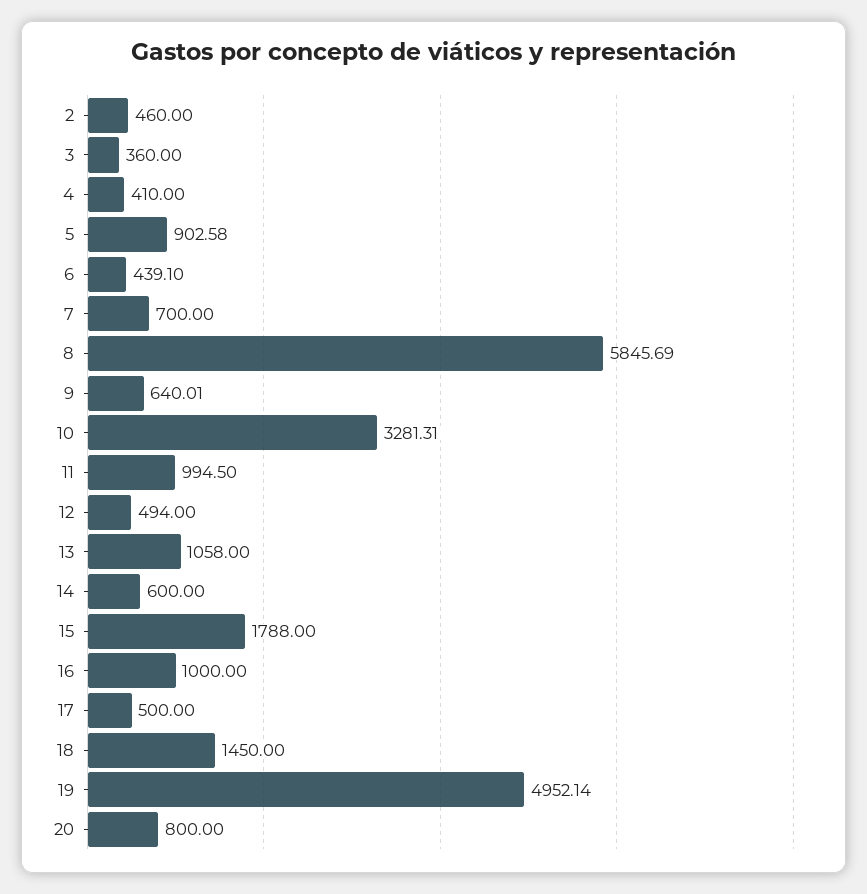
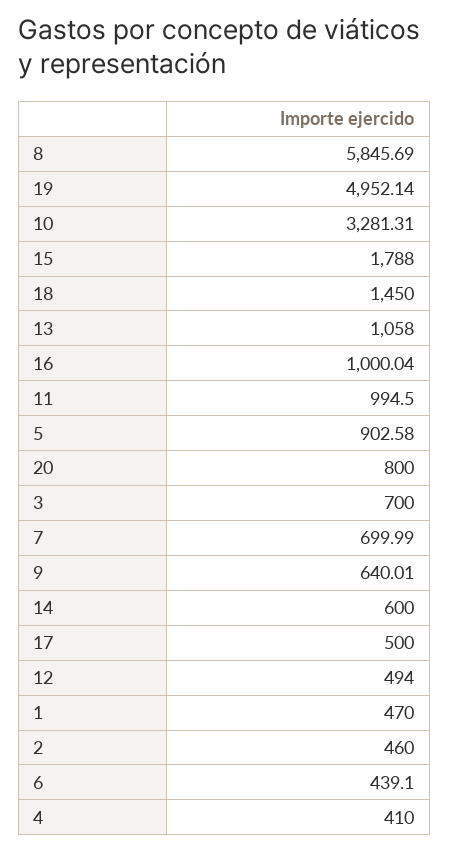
3: 360 -> 700
7: 700 -> 699.99
16: 1000 -> 1000.04
1: none -> 470

